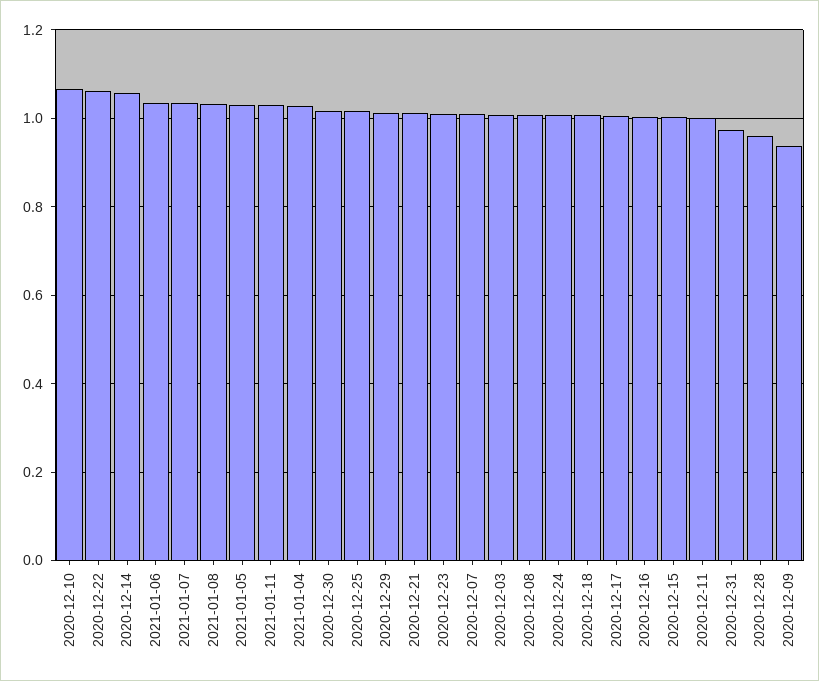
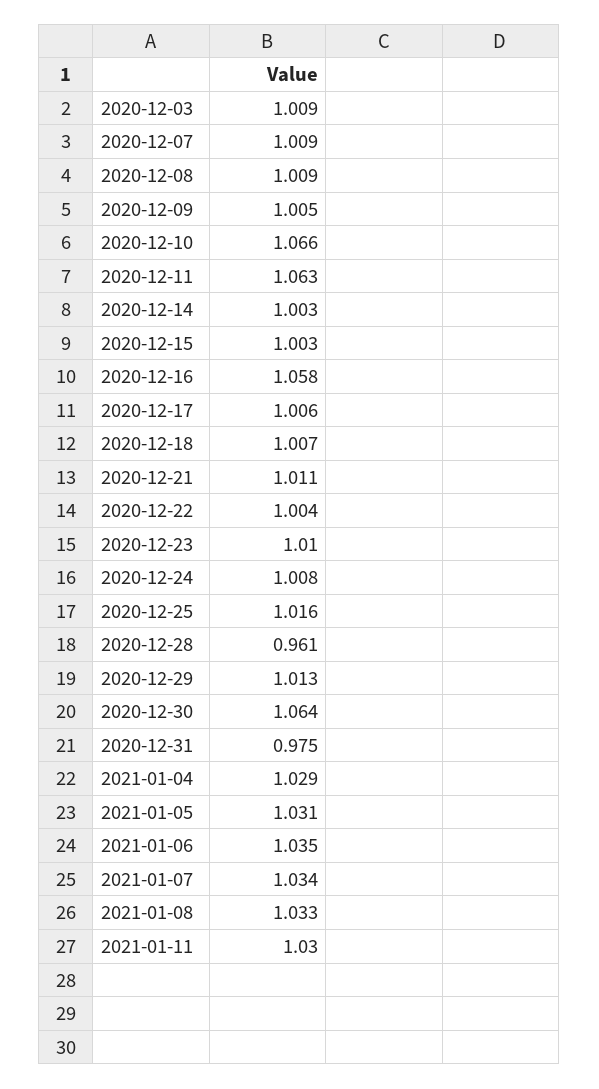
2020-12-22: 1.06 -> 1.004
2020-12-14: 1.06 -> 1.003
2020-12-30: 1.02 -> 1.064
2020-12-16: 1 -> 1.058
2020-12-11: 1 -> 1.063
2020-12-09: 0.94 -> 1.005

